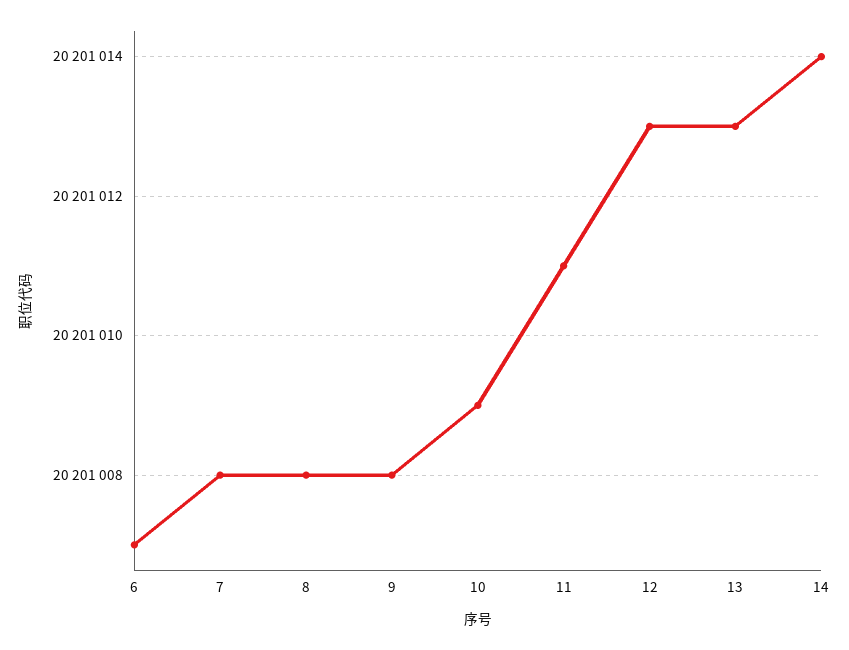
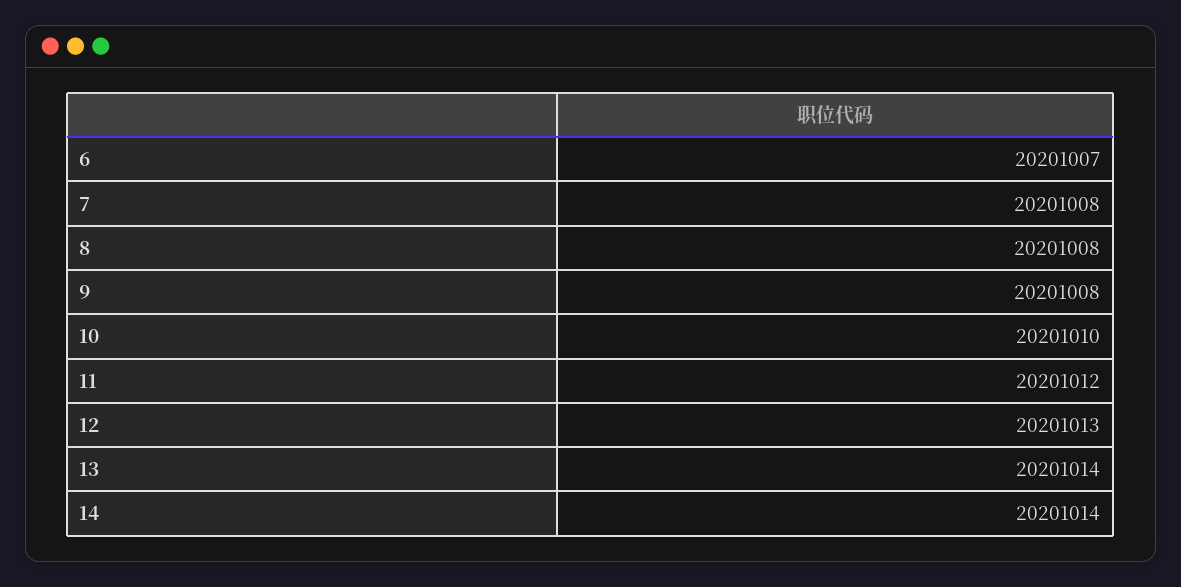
10: 20201009 -> 20201010
11: 20201011 -> 20201012
13: 20201013 -> 20201014

